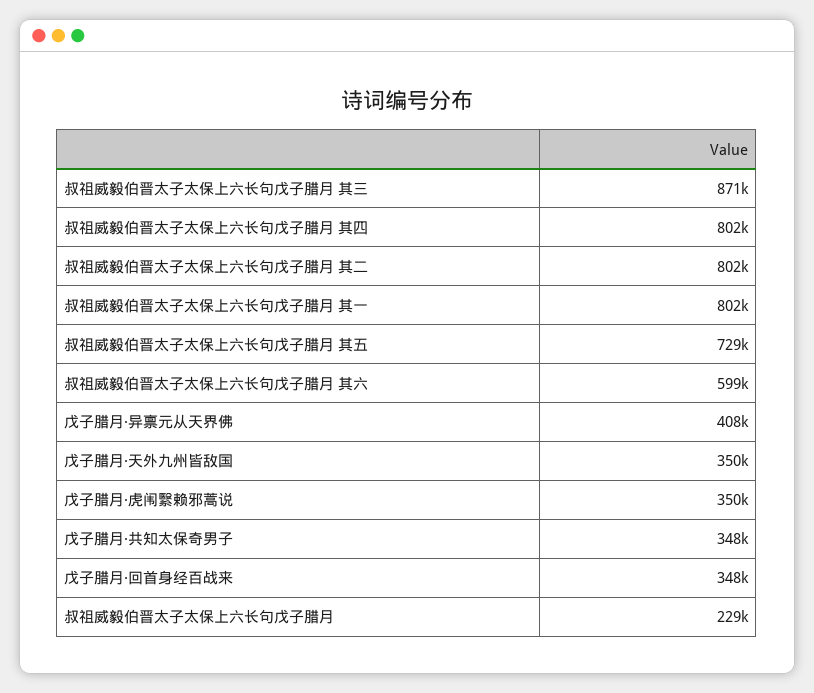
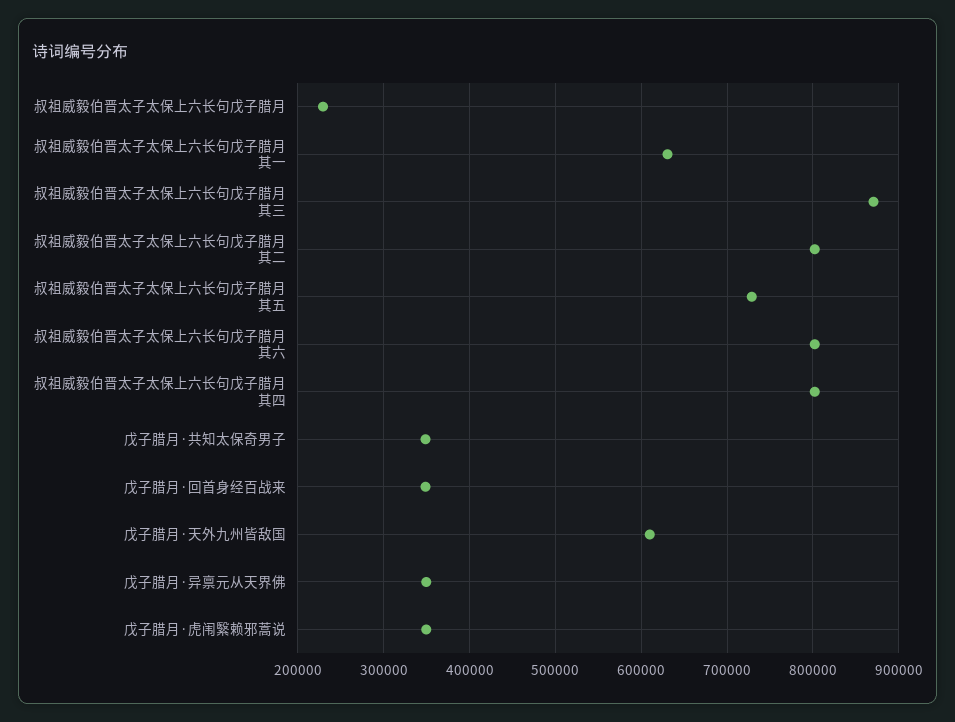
叔祖威毅伯晋太子太保上六长句戊子腊月 其一: 802000 -> 630000
叔祖威毅伯晋太子太保上六长句戊子腊月 其六: 599000 -> 800000
戊子腊月·异禀元从天界佛: 408000 -> 350000
戊子腊月·天外九州皆敌国: 350000 -> 610000

